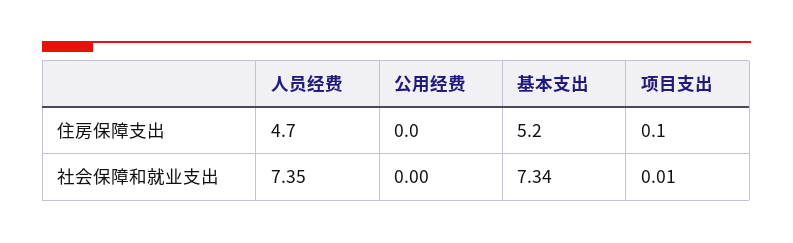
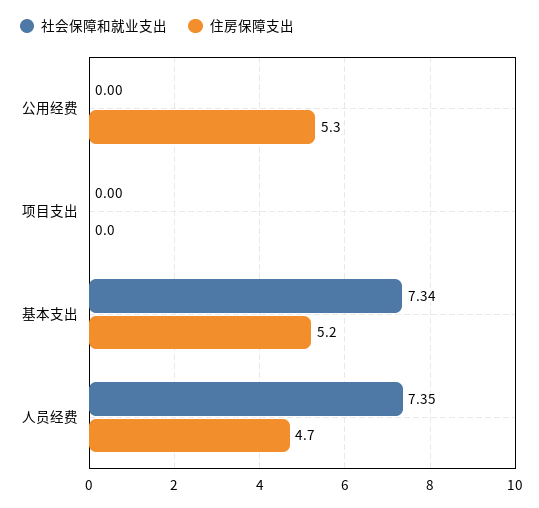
住房保障支出, 公用经费: 0 -> 5.3
住房保障支出, 项目支出: 0.1 -> 0
社会保障和就业支出, 项目支出: 0.01 -> 0

